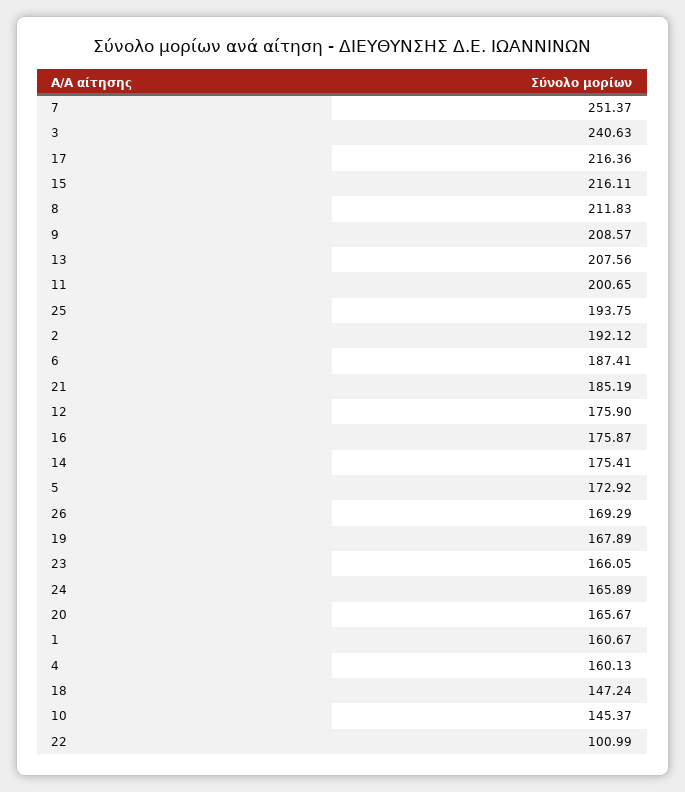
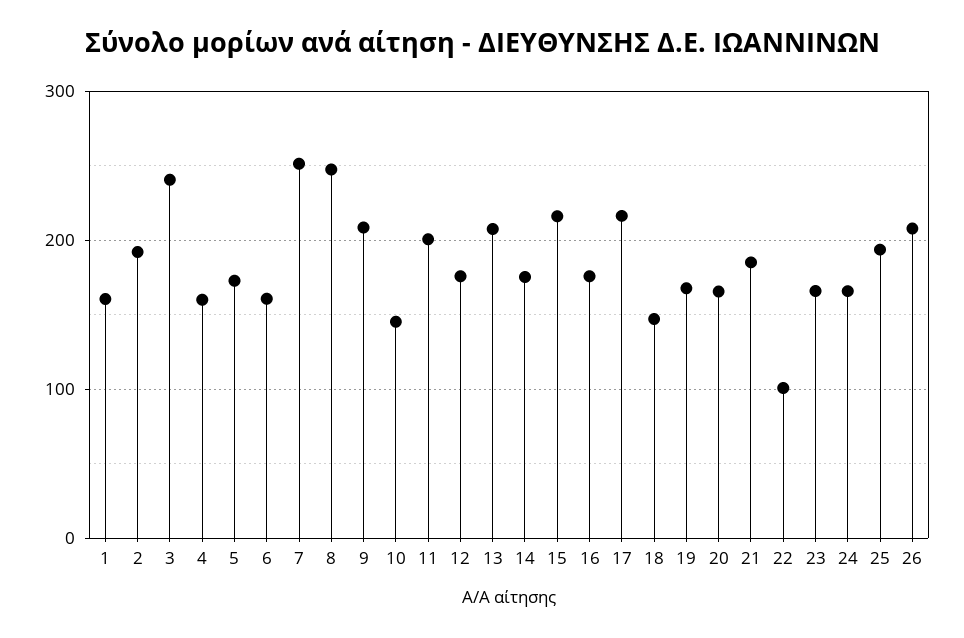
8: 211.83 -> 250
6: 187.41 -> 160
26: 169.29 -> 210

